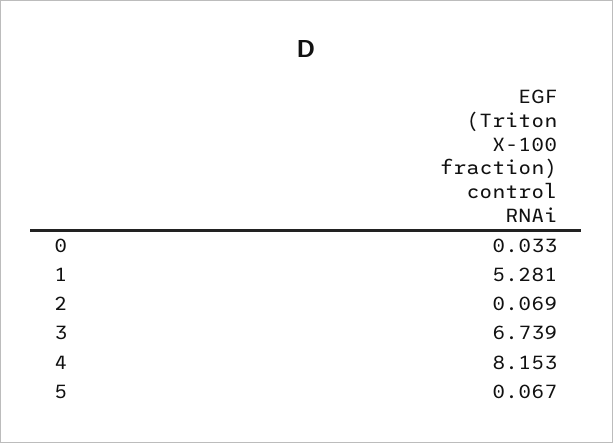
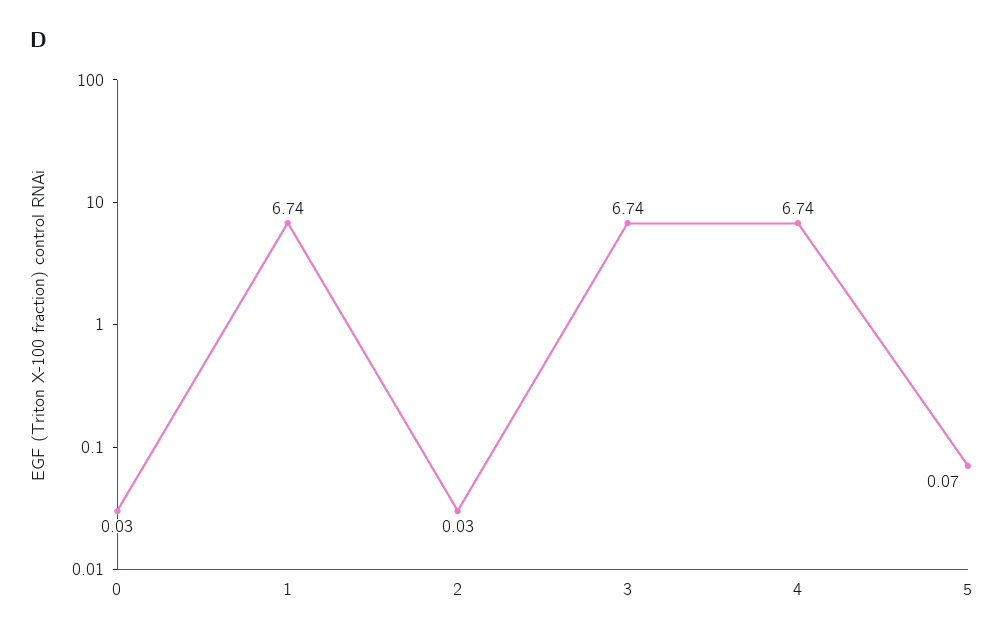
1: 5.281 -> 6.74
2: 0.069 -> 0.03
4: 8.153 -> 6.74

